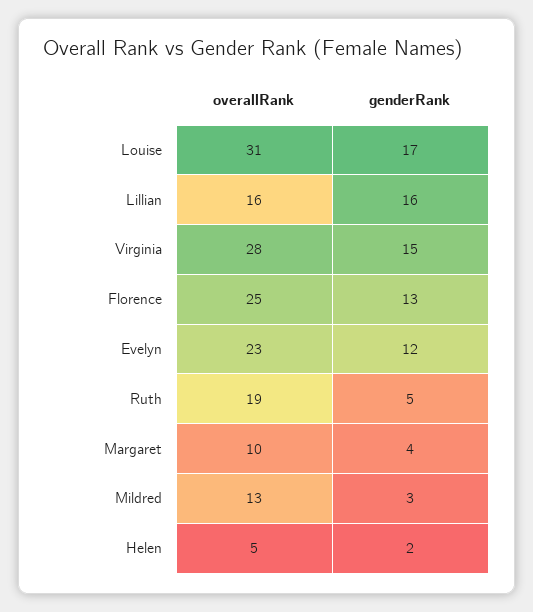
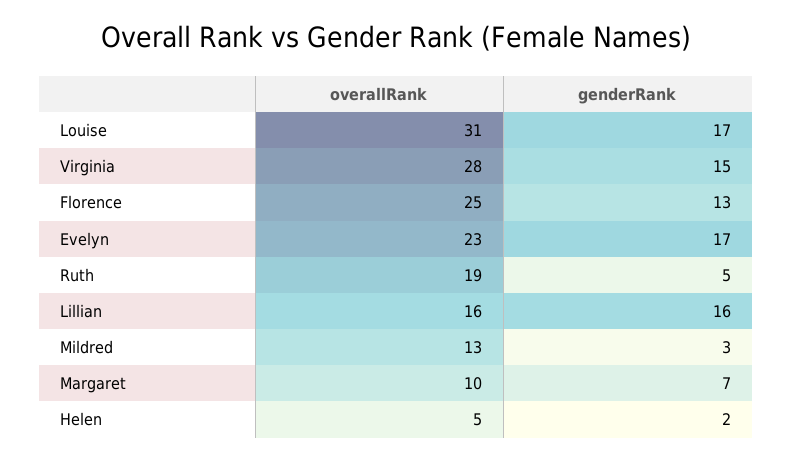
genderRank, Evelyn: 12 -> 17
genderRank, Margaret: 4 -> 7

